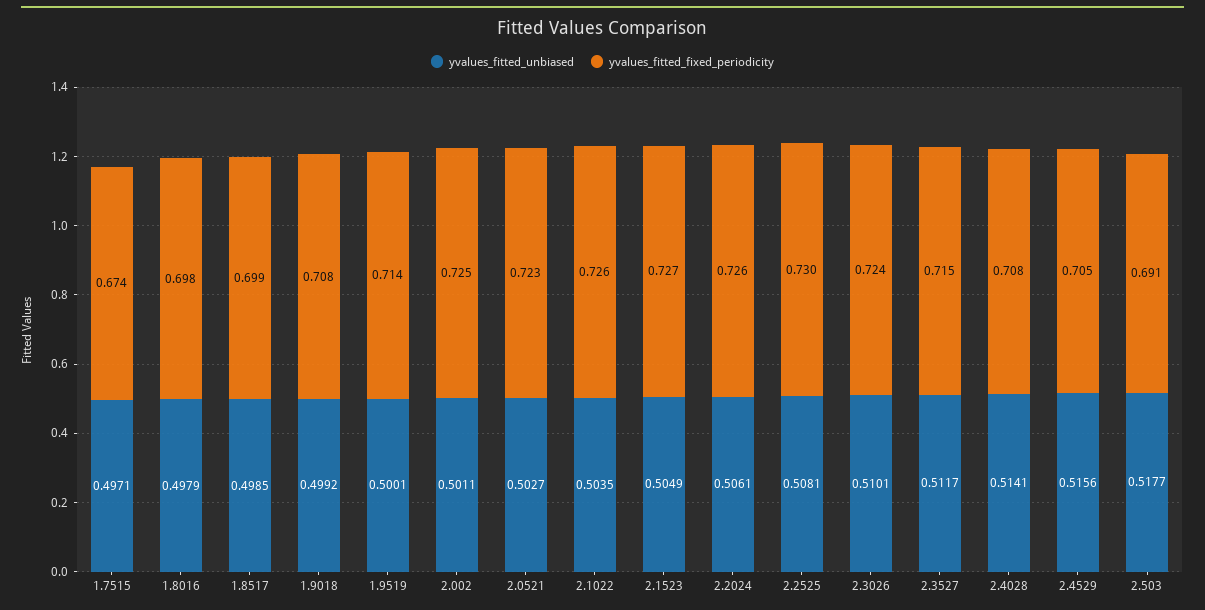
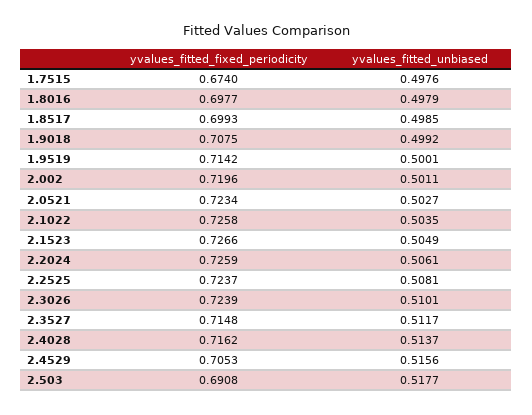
yvalues_fitted_unbiased, 1.7515: 0.4971 -> 0.4976
yvalues_fitted_fixed_periodicity, 2.002: 0.725 -> 0.7196
yvalues_fitted_fixed_periodicity, 2.2525: 0.73 -> 0.7237
yvalues_fitted_unbiased, 2.4028: 0.5141 -> 0.5137
yvalues_fitted_fixed_periodicity, 2.4028: 0.708 -> 0.7162

